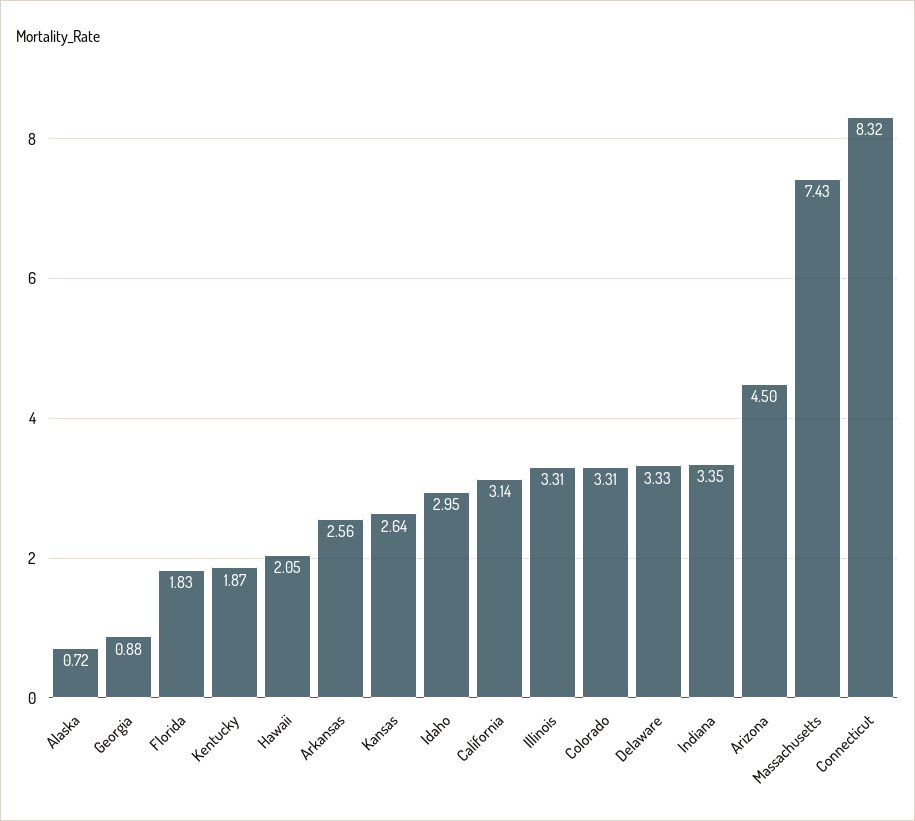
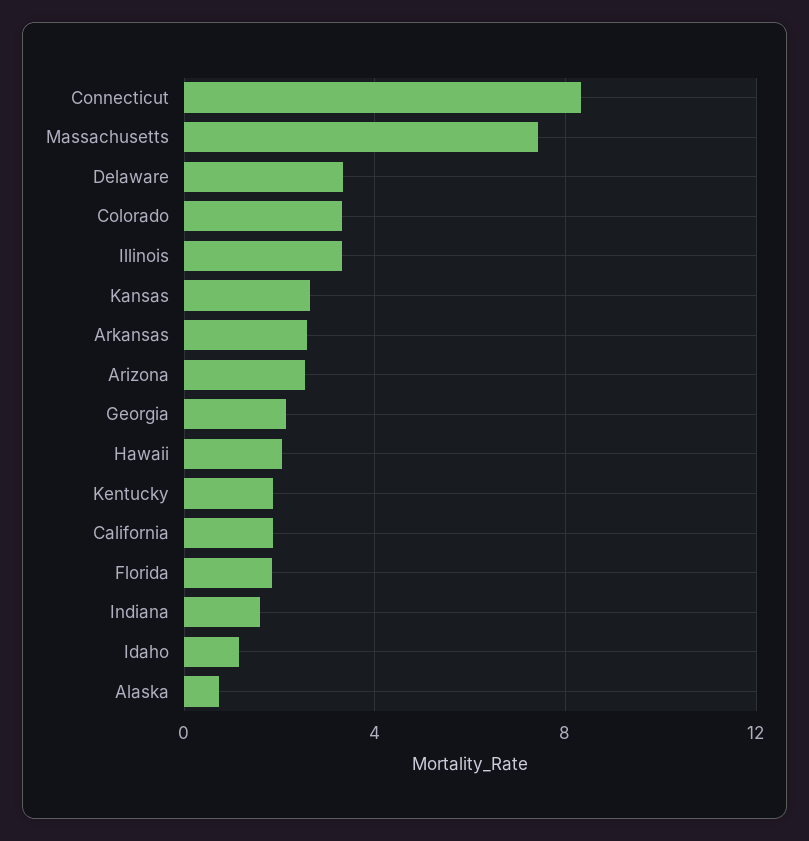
Georgia: 0.88 -> 2
Idaho: 2.95 -> 1
California: 3.14 -> 2
Indiana: 3.35 -> 1.5
Arizona: 4.5 -> 2.5

